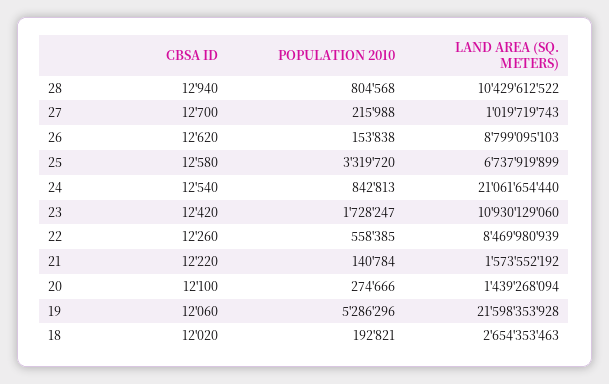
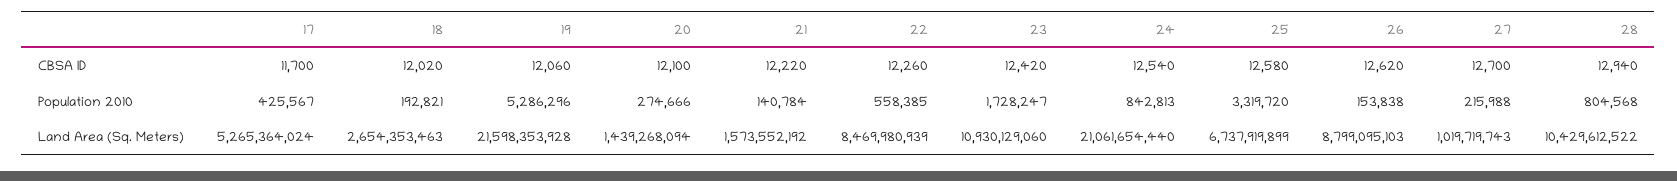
CBSA ID, 17: none -> 11700
POPULATION 2010, 17: none -> 425567
LAND AREA (SQ. METERS), 17: none -> 5265364024

